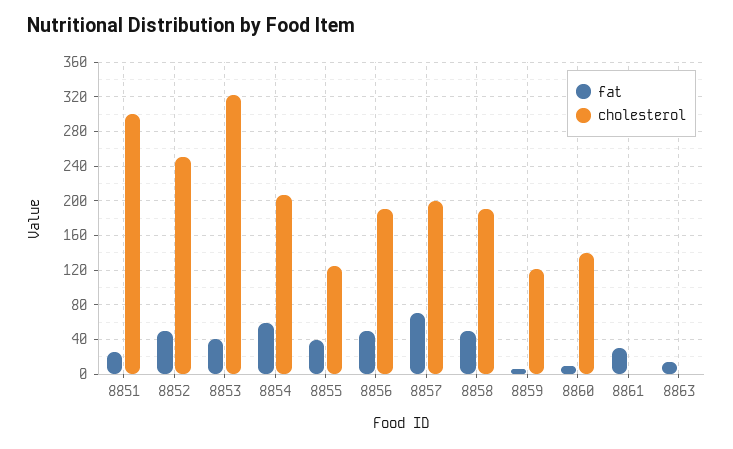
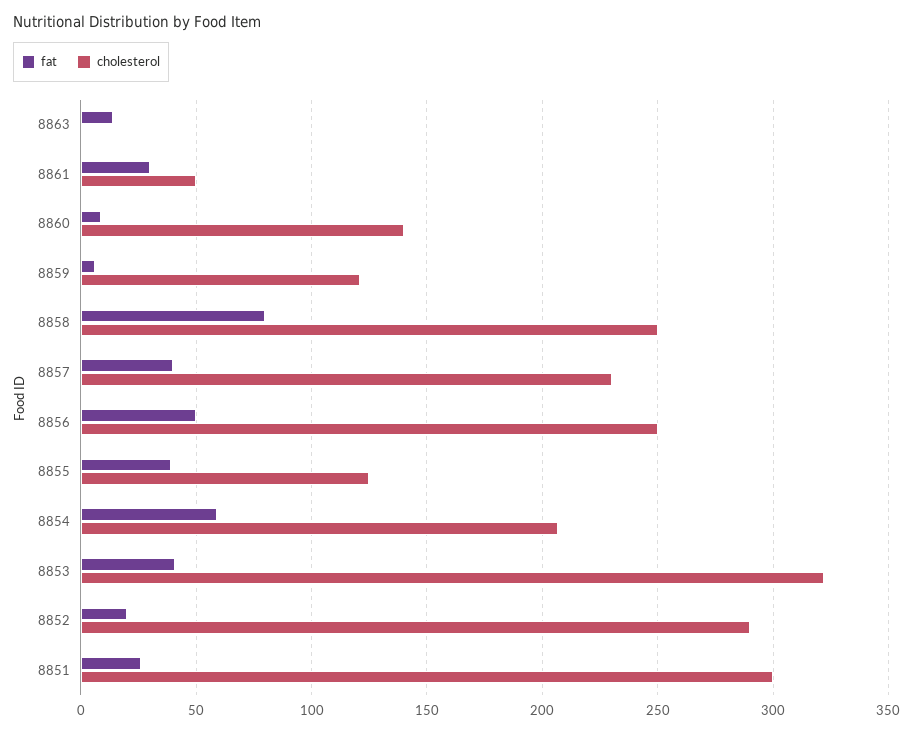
fat, 8852: 50 -> 20
cholesterol, 8852: 250 -> 290
cholesterol, 8856: 190 -> 250
fat, 8857: 70 -> 40
cholesterol, 8857: 200 -> 230
fat, 8858: 50 -> 80
cholesterol, 8858: 190 -> 250
cholesterol, 8861: 0 -> 50

